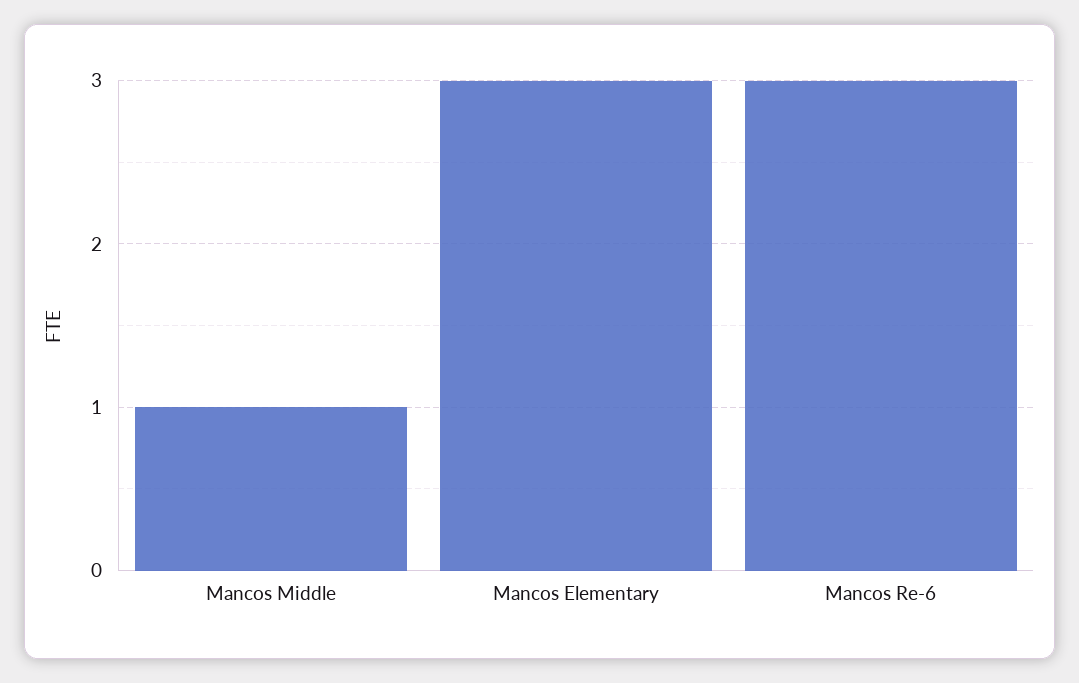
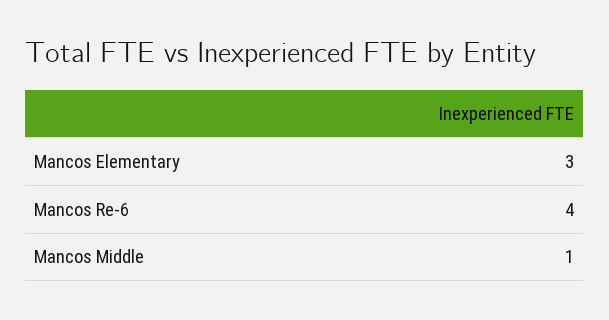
Mancos Re-6: 3 -> 4

